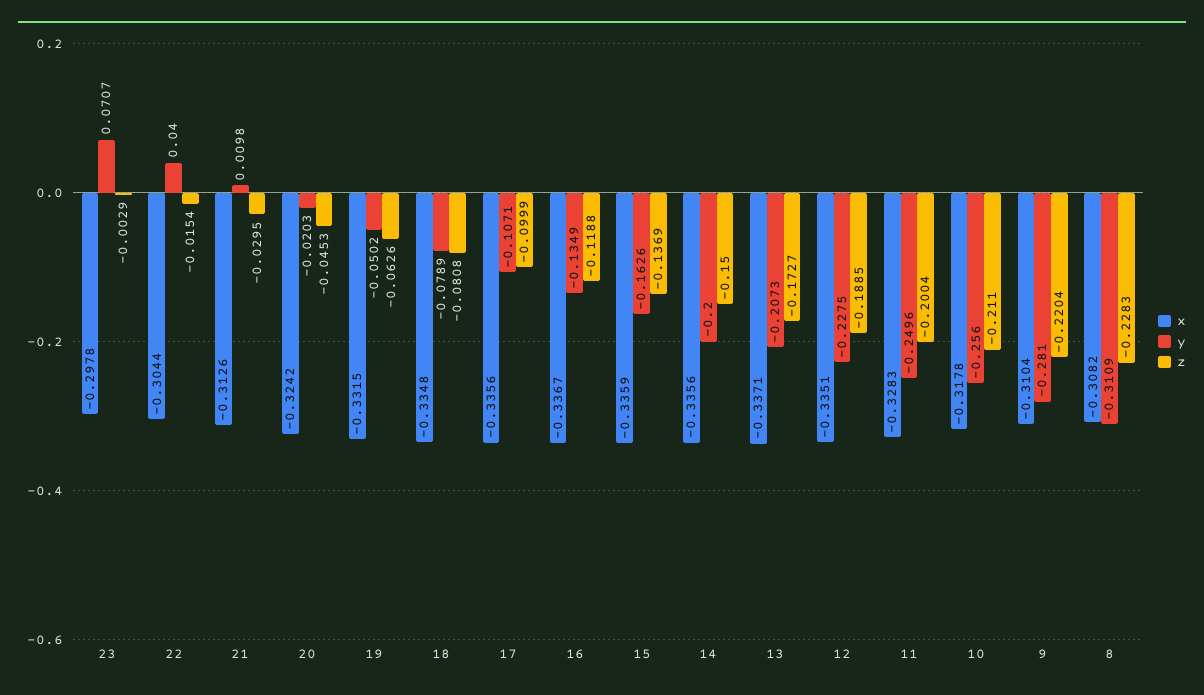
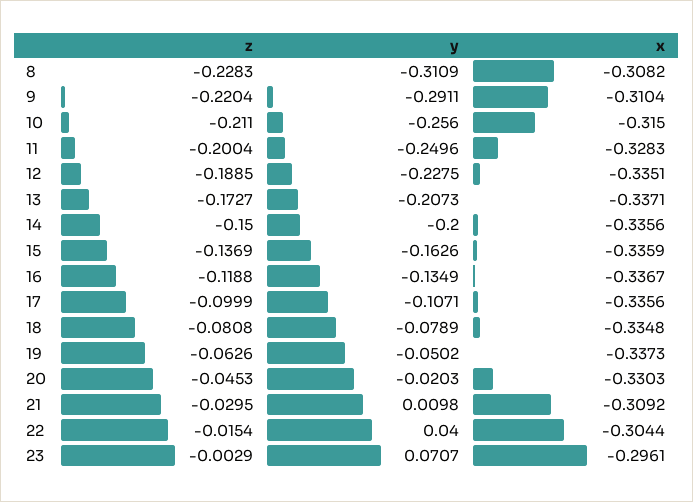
x, 23: -0.2978 -> -0.2961
x, 21: -0.3126 -> -0.3092
x, 20: -0.3242 -> -0.3303
x, 19: -0.3315 -> -0.3373
x, 10: -0.3178 -> -0.315
y, 9: -0.281 -> -0.2911

